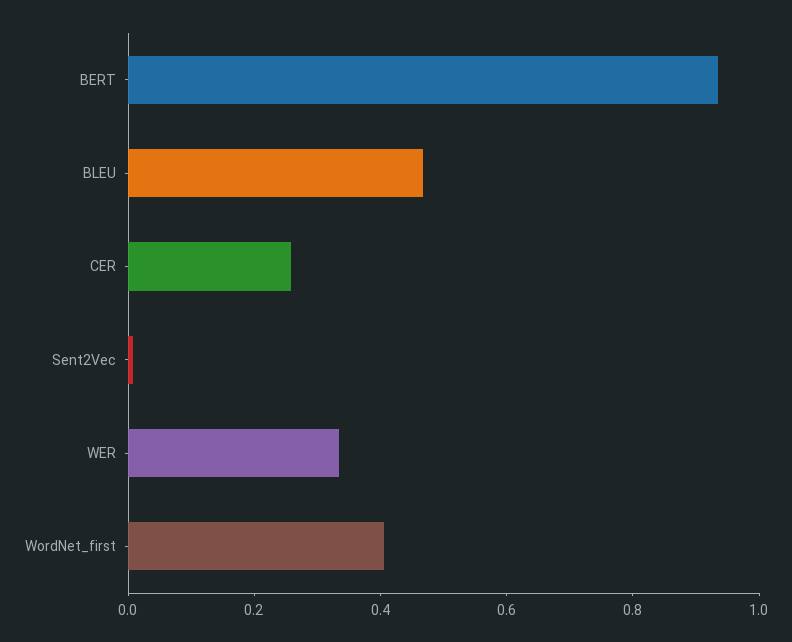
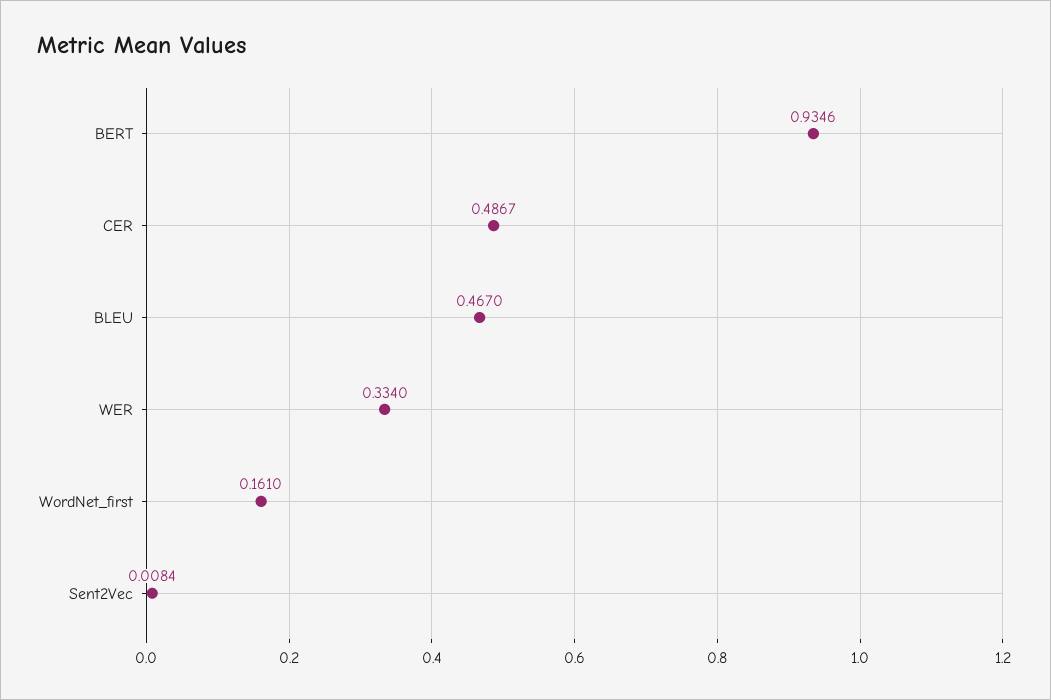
CER: 0.25 -> 0.4867
WordNet_first: 0.4 -> 0.161

